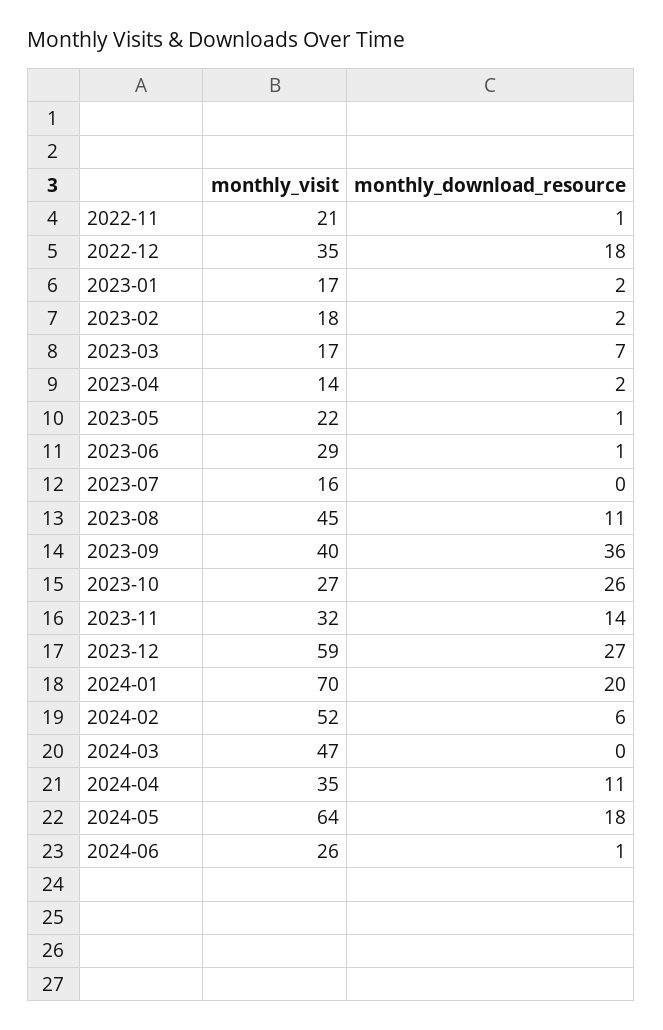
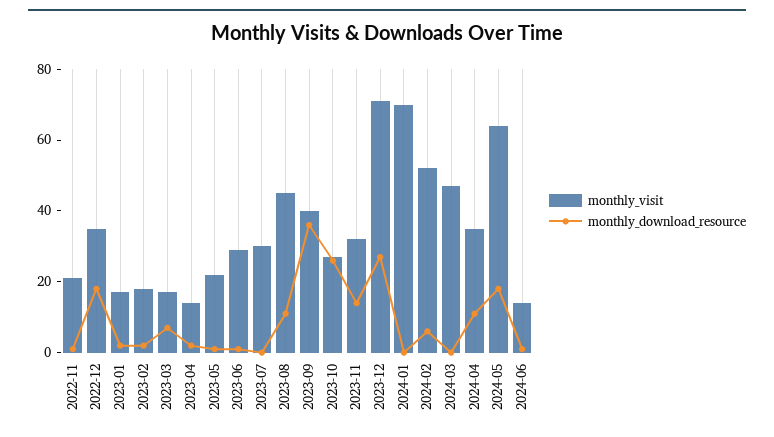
monthly_visit, 2023-07: 16 -> 30
monthly_visit, 2023-12: 59 -> 70
monthly_download_resource, 2024-01: 20 -> 0
monthly_visit, 2024-06: 26 -> 15

